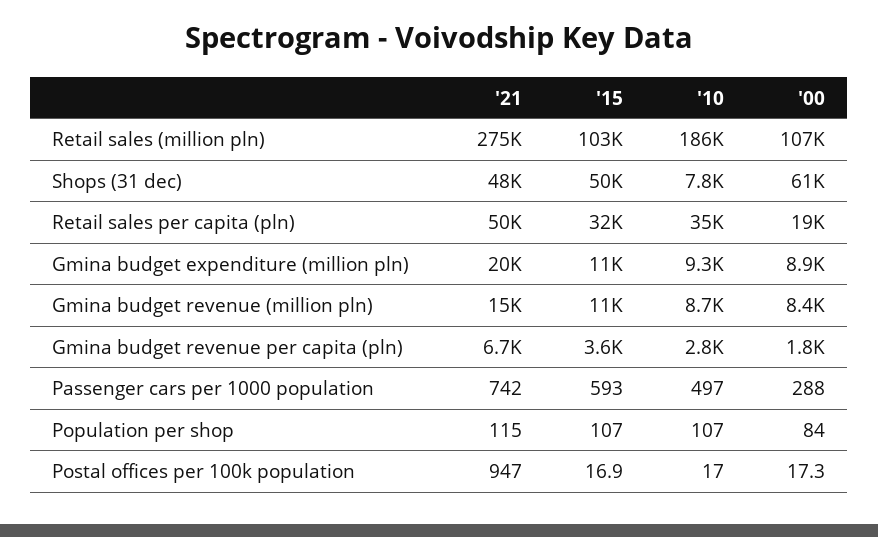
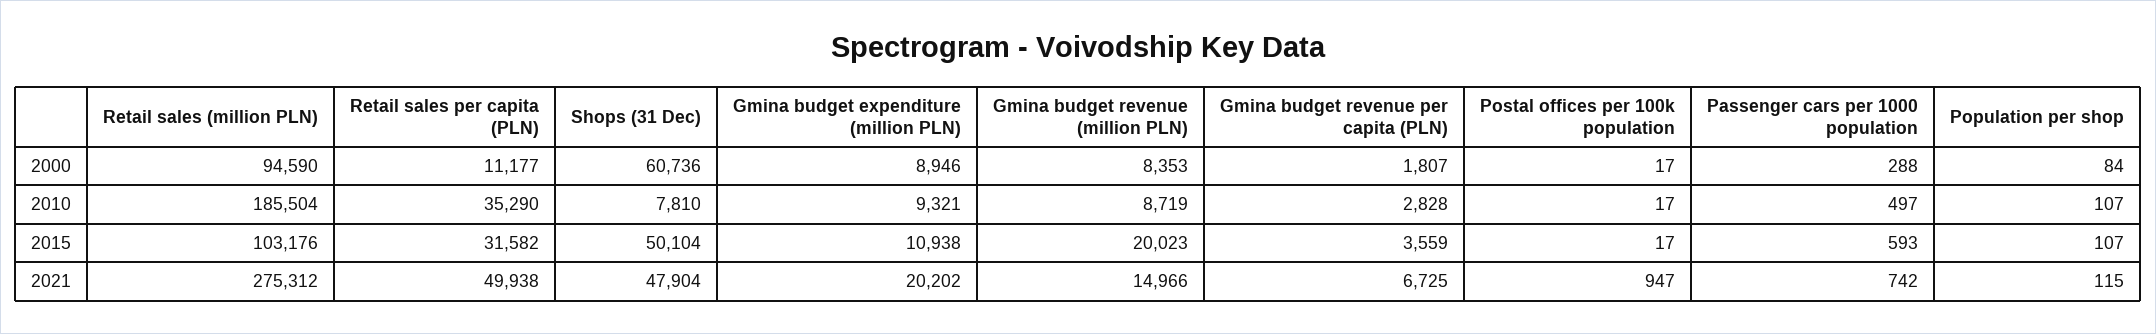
'00, Retail sales (million pln): 107000 -> 94590
'00, Retail sales per capita (pln): 19000 -> 11177
'15, Gmina budget revenue (million pln): 11000 -> 20023

